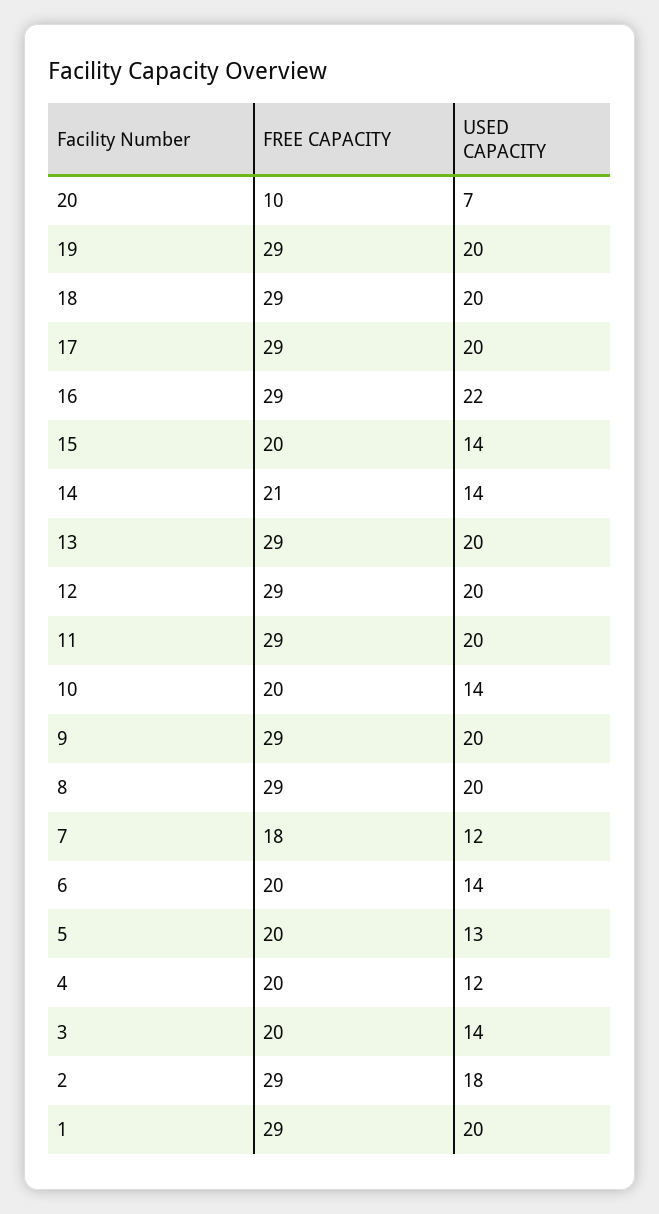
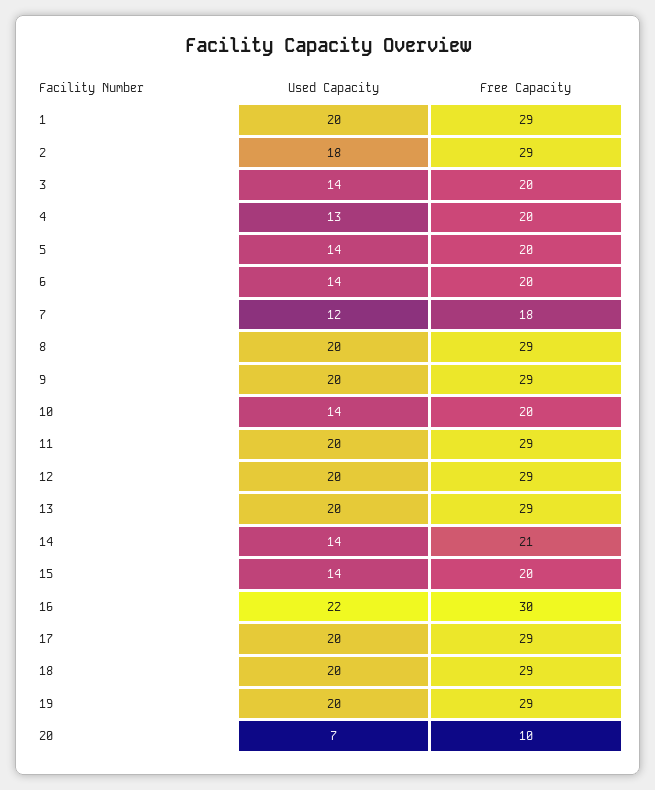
FREE CAPACITY, 16: 29 -> 30
USED CAPACITY, 5: 13 -> 14
USED CAPACITY, 4: 12 -> 13

